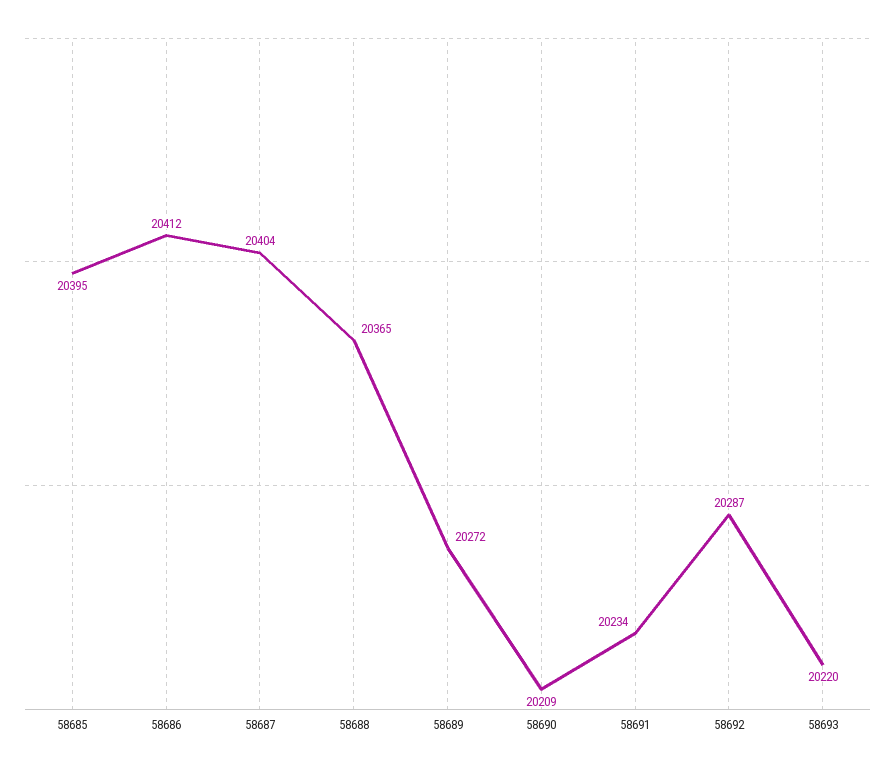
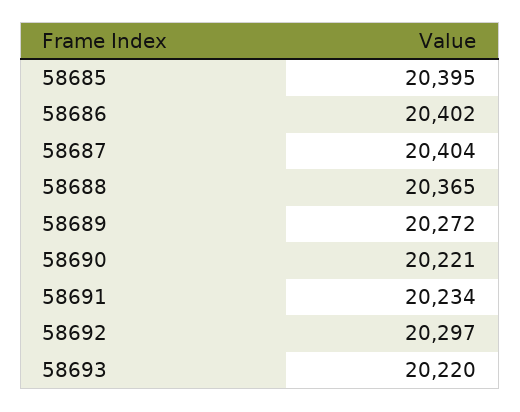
58686: 20412 -> 20402
58690: 20209 -> 20221
58692: 20287 -> 20297

